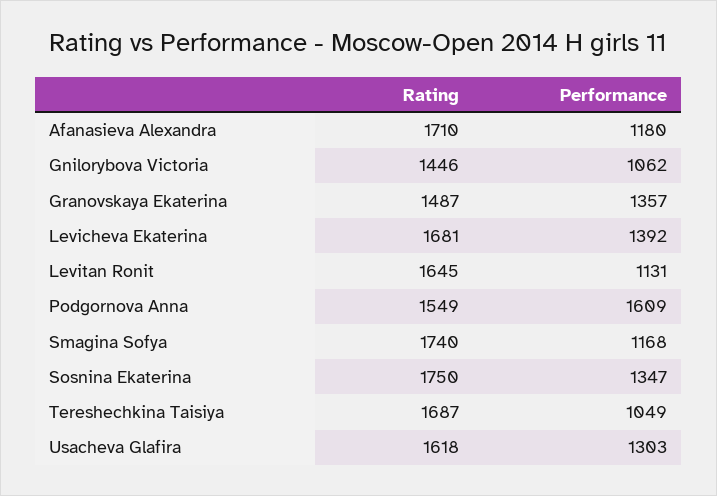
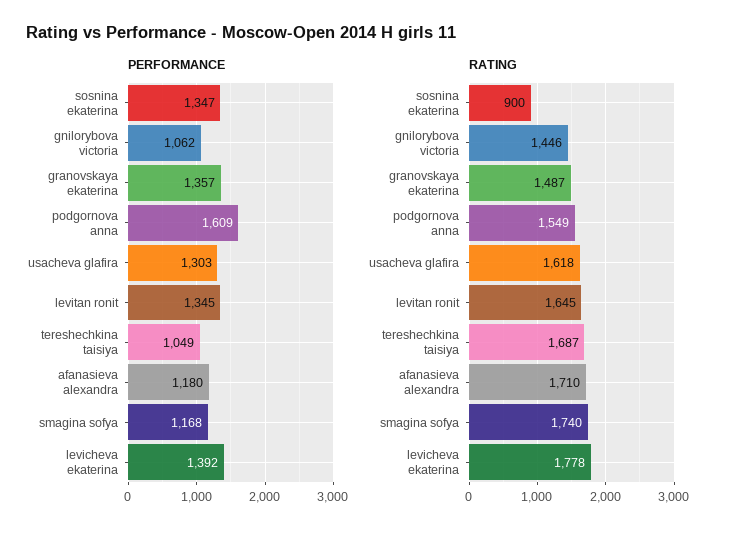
Rating, Levicheva Ekaterina: 1681 -> 1778
Performance, Levitan Ronit: 1131 -> 1345
Rating, Sosnina Ekaterina: 1750 -> 900

